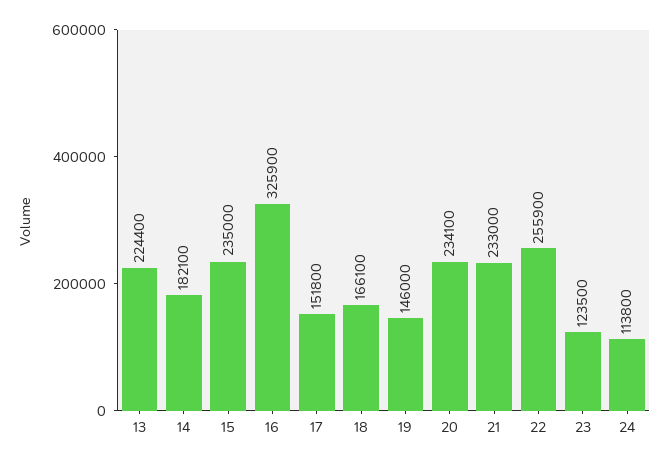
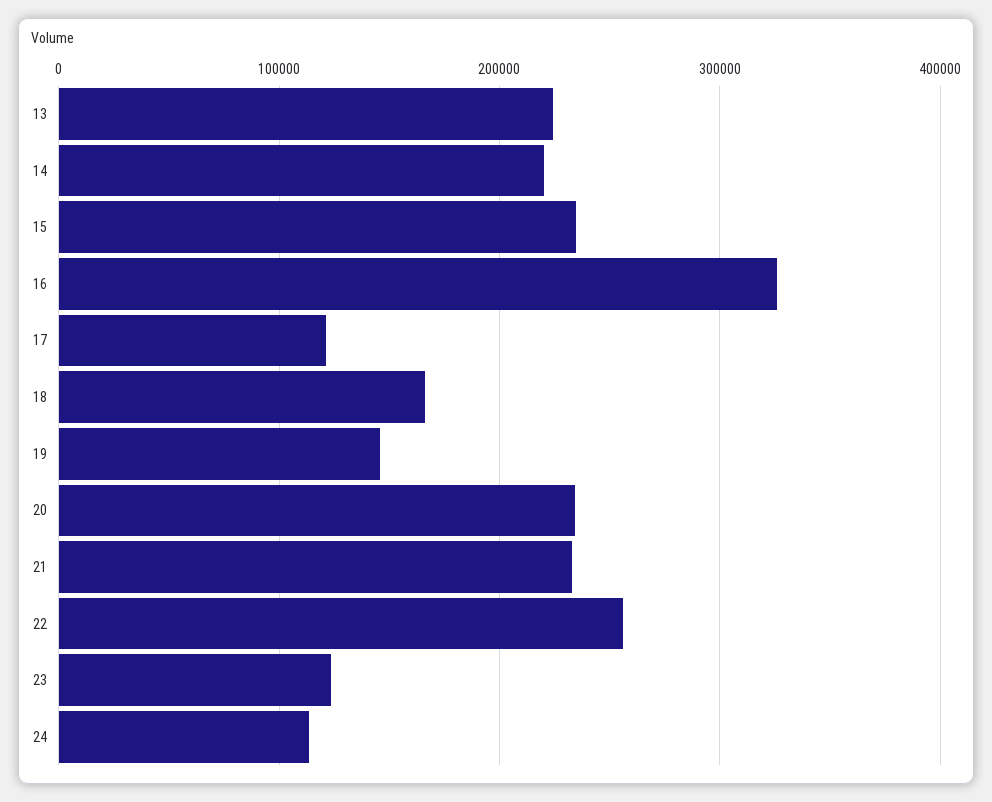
14: 182100 -> 220000
17: 151800 -> 120000

